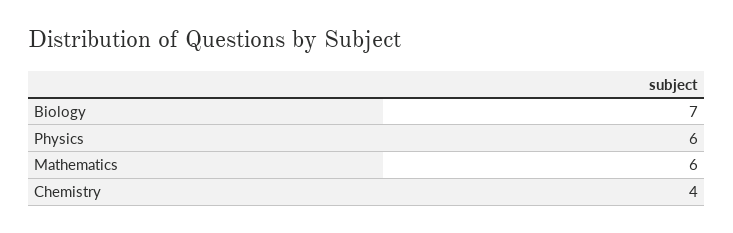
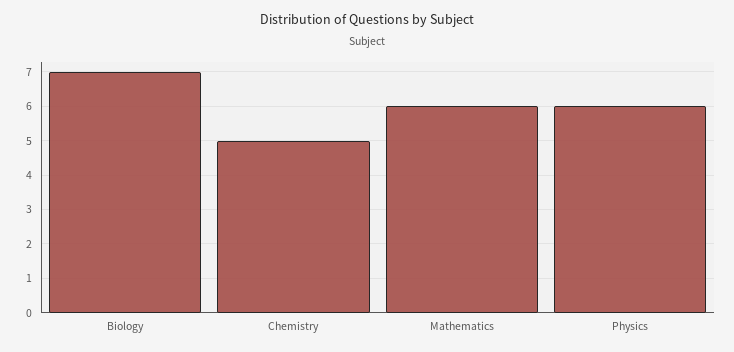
Chemistry: 4 -> 5

